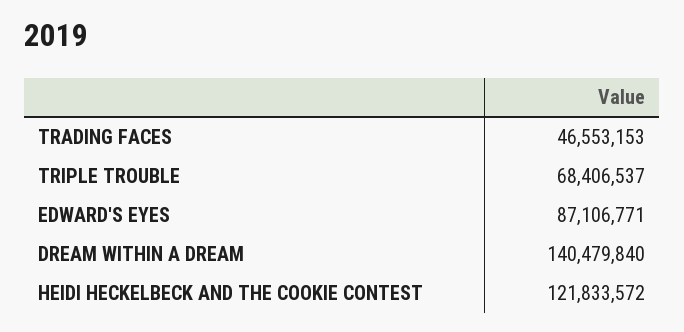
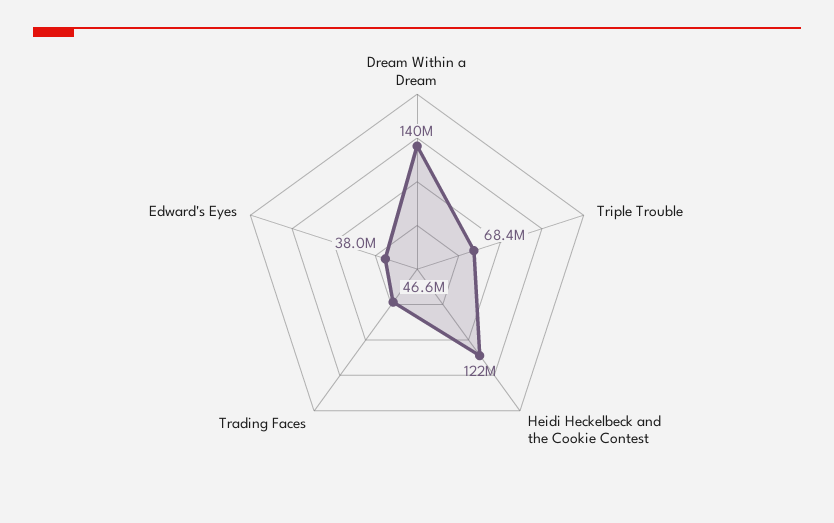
EDWARD'S EYES: 87106771 -> 38000000

